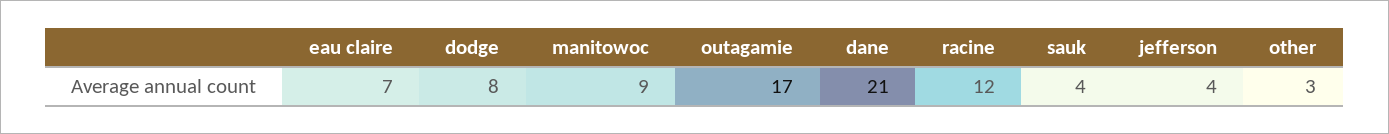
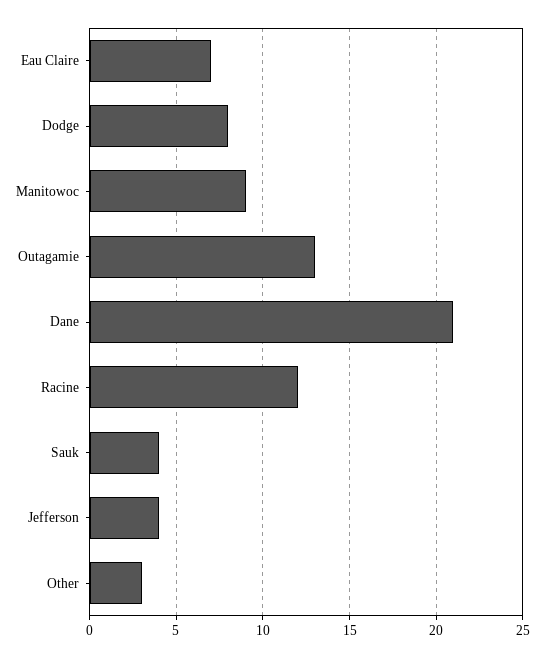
outagamie: 17 -> 13

